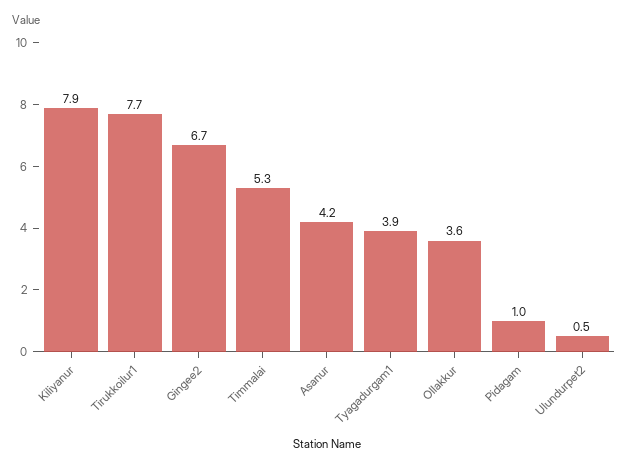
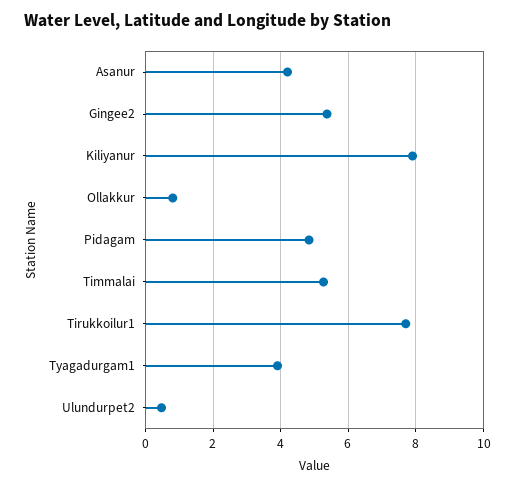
Gingee2: 6.7 -> 5.4
Ollakkur: 3.6 -> 0.8
Pidagam: 1 -> 4.8

